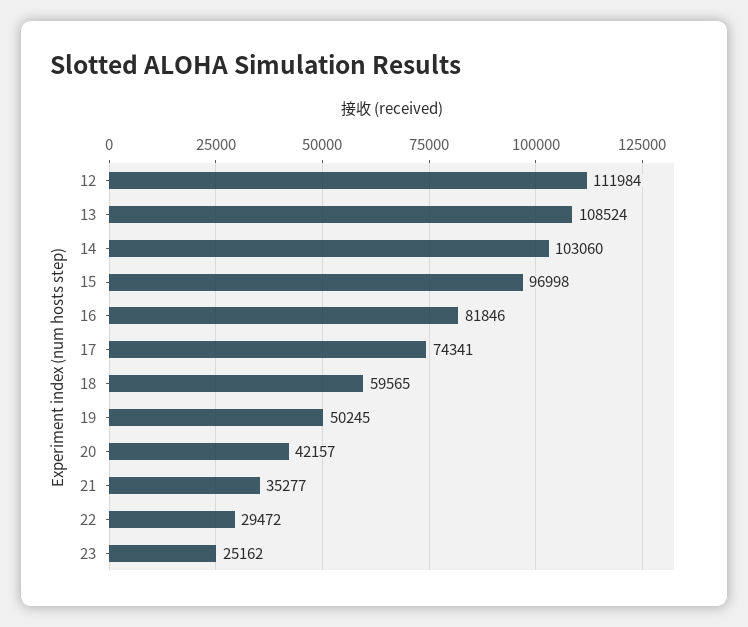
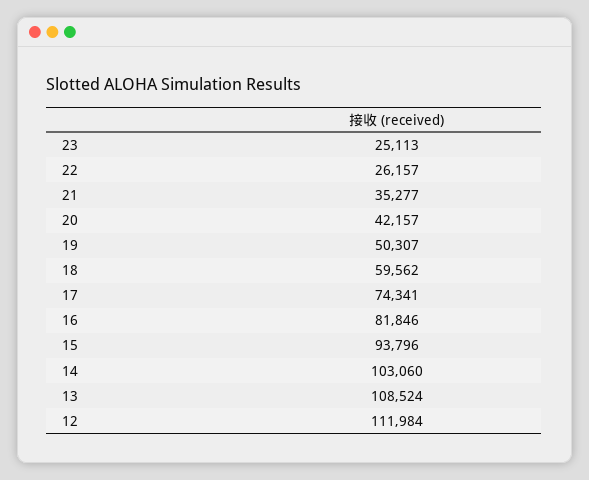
15: 96998 -> 93796
18: 59565 -> 59562
19: 50245 -> 50307
22: 29472 -> 26157
23: 25162 -> 25113

